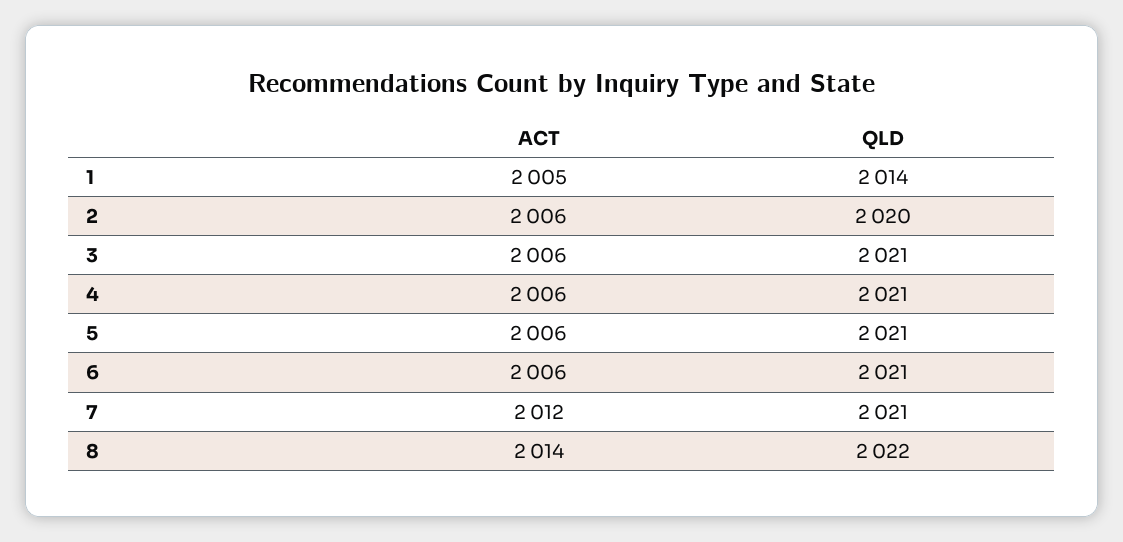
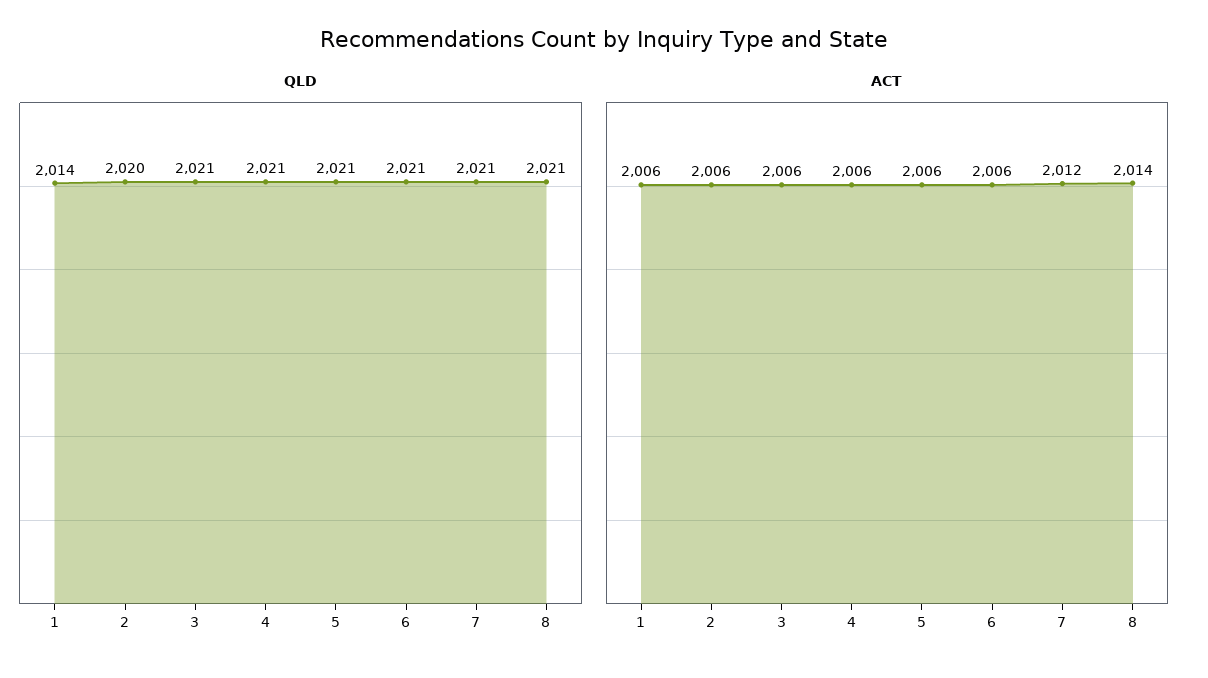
ACT, 1: 2005 -> 2006
QLD, 8: 2022 -> 2021

